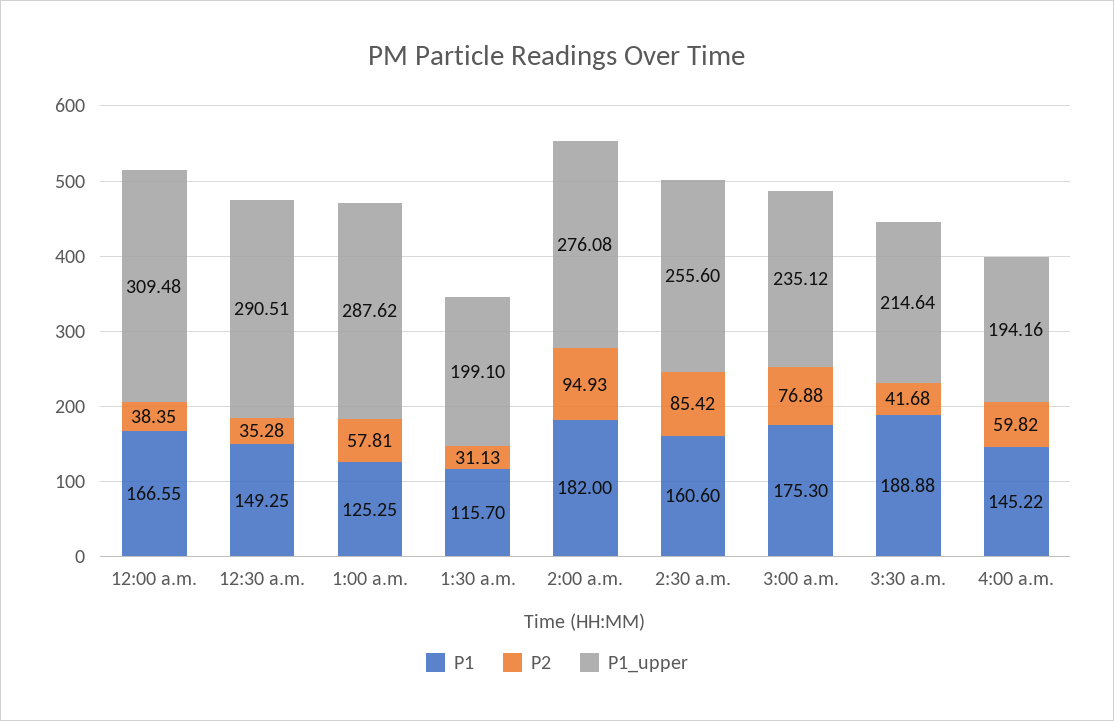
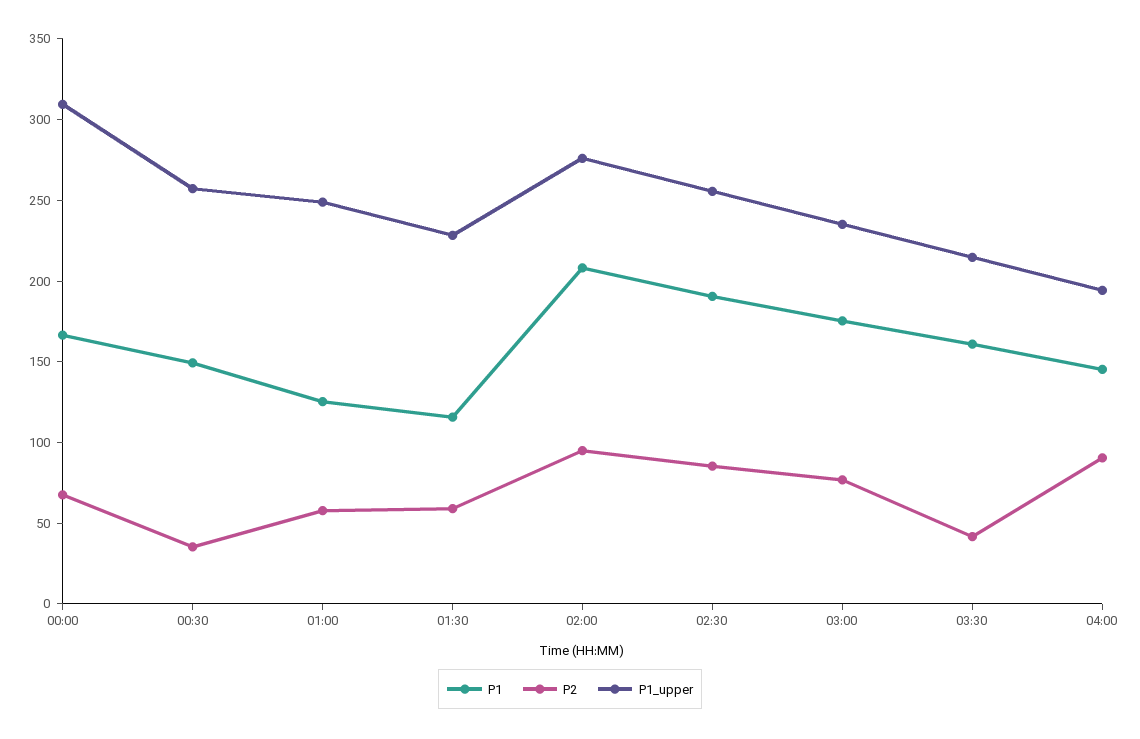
P2, 12:00 a.m.: 38.35 -> 70
P1_upper, 12:30 a.m.: 290.51 -> 260
P1_upper, 1:00 a.m.: 287.62 -> 250
P2, 1:30 a.m.: 31.13 -> 60
P1_upper, 1:30 a.m.: 199.1 -> 230
P1, 2:00 a.m.: 182 -> 210
P1, 2:30 a.m.: 160.6 -> 190
P1, 3:30 a.m.: 188.88 -> 160
P2, 4:00 a.m.: 59.82 -> 90

